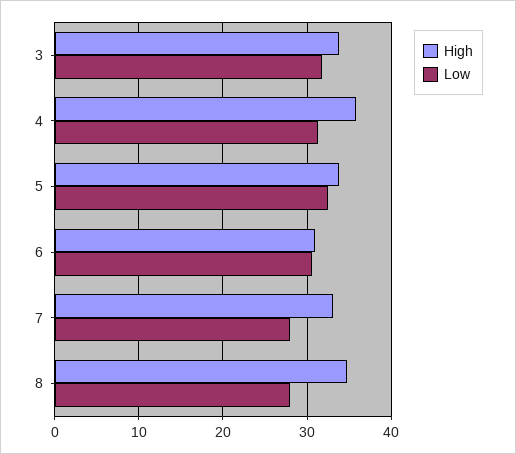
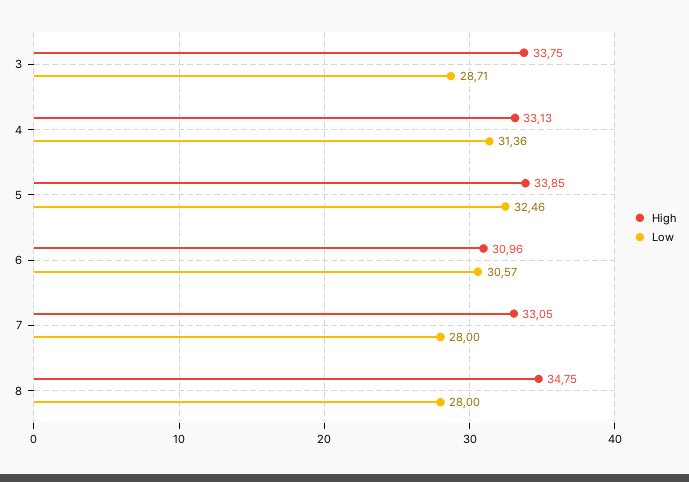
Low, 3: 32 -> 28.71
High, 4: 36 -> 33.13

